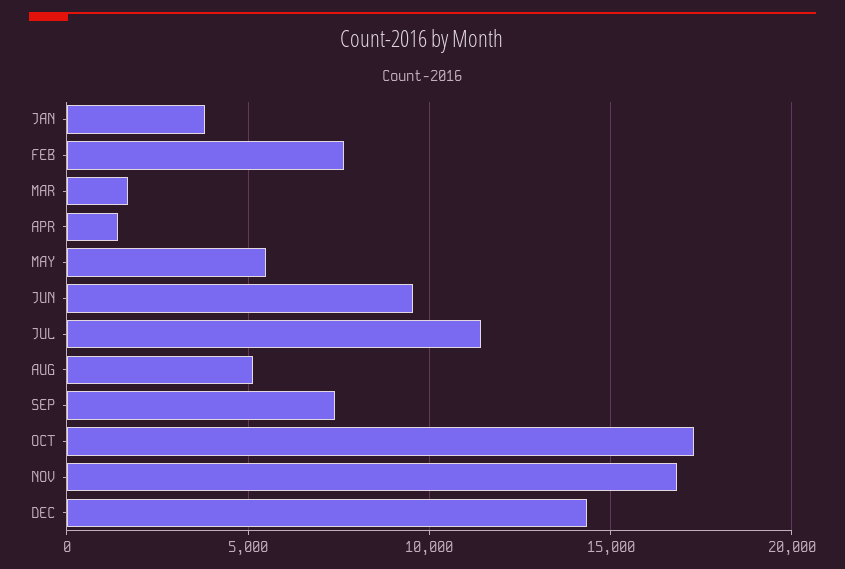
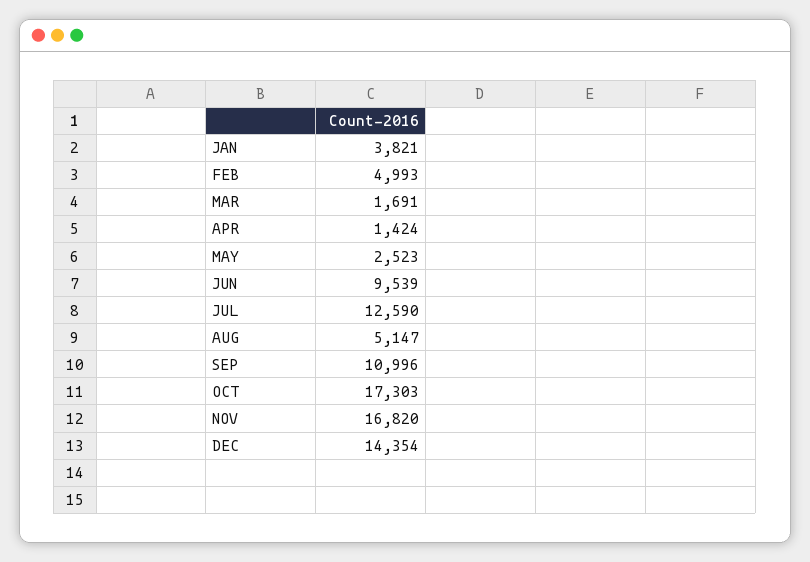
FEB: 7500 -> 4993
MAY: 5500 -> 2523
JUL: 11500 -> 12590
SEP: 7500 -> 10996

